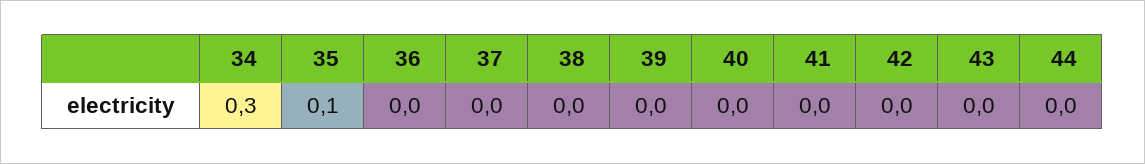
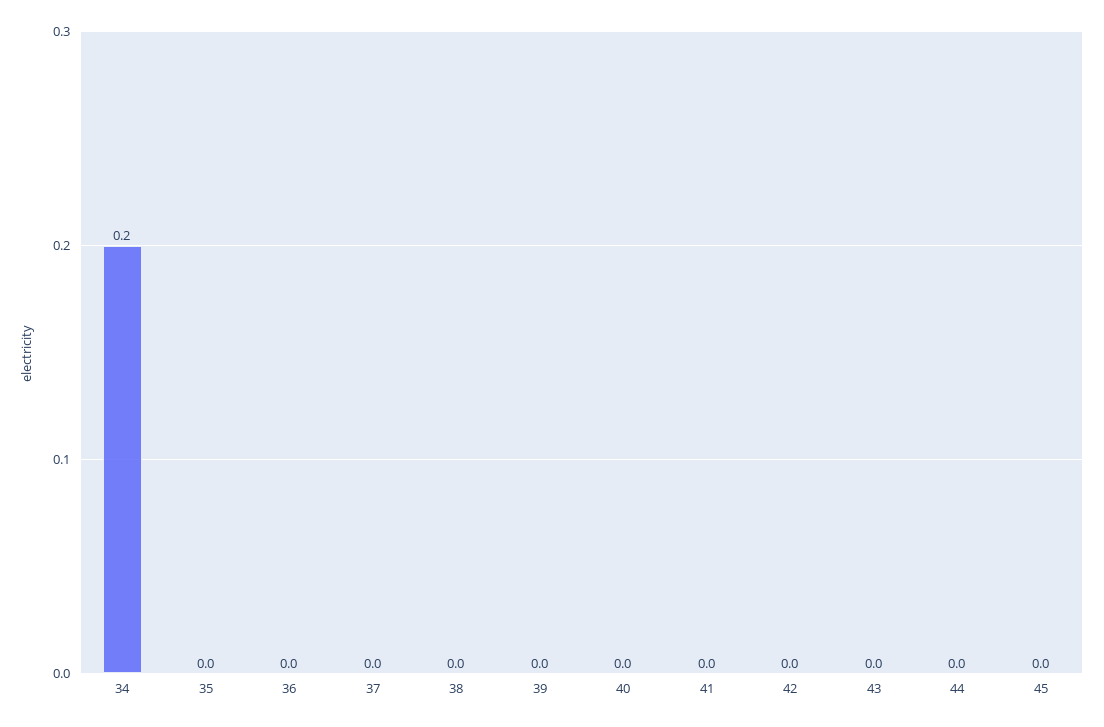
34: 0.3 -> 0.2
35: 0.1 -> 0
45: none -> 0

